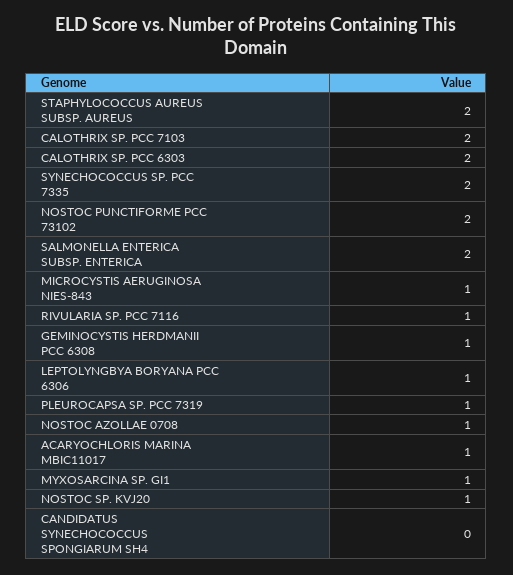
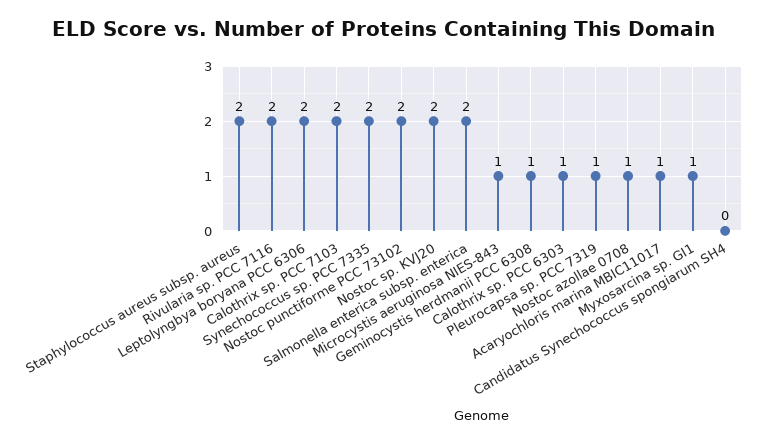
CALOTHRIX SP. PCC 6303: 2 -> 1
RIVULARIA SP. PCC 7116: 1 -> 2
LEPTOLYNGBYA BORYANA PCC 6306: 1 -> 2
NOSTOC SP. KVJ20: 1 -> 2

